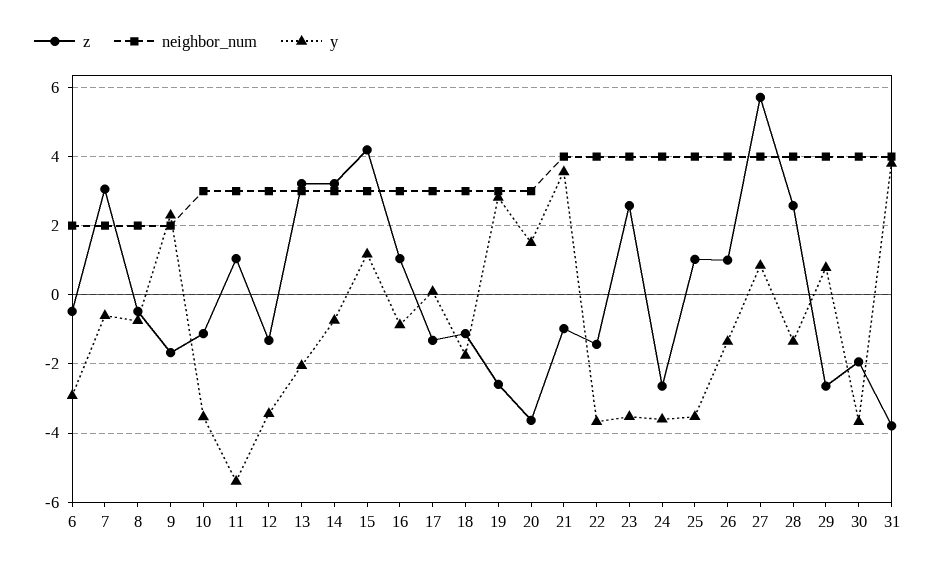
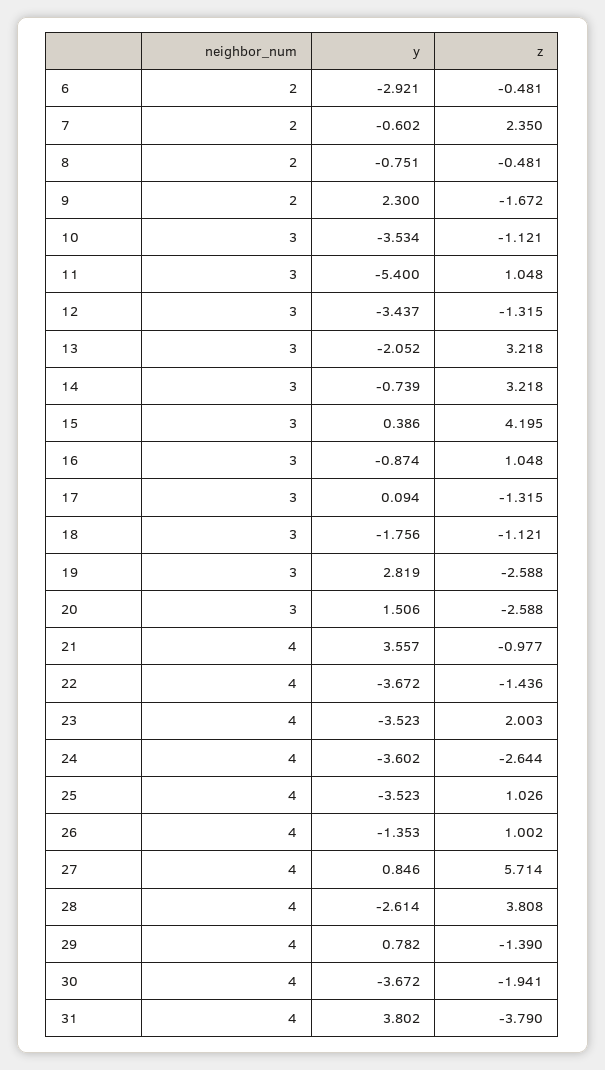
z, 7: 3 -> 2.35
y, 15: 1.2 -> 0.386
z, 20: -3.6 -> -2.588
z, 23: 2.6 -> 2.003
z, 28: 2.6 -> 3.808
y, 28: -1.4 -> -2.614
z, 29: -2.6 -> -1.39

